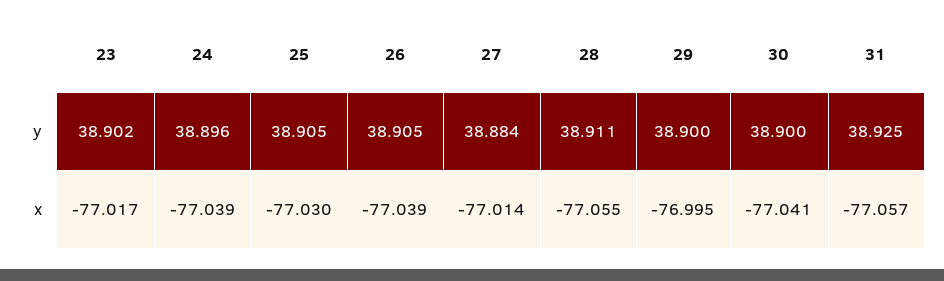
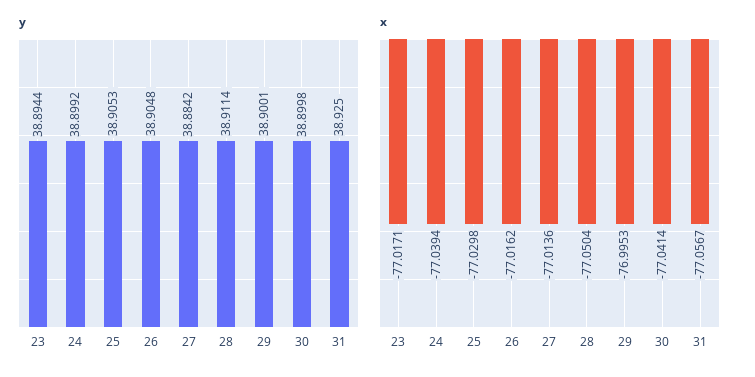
y, 23: 38.902 -> 38.8944
y, 24: 38.896 -> 38.8992
x, 26: -77.039 -> -77.0162
x, 28: -77.055 -> -77.0504

